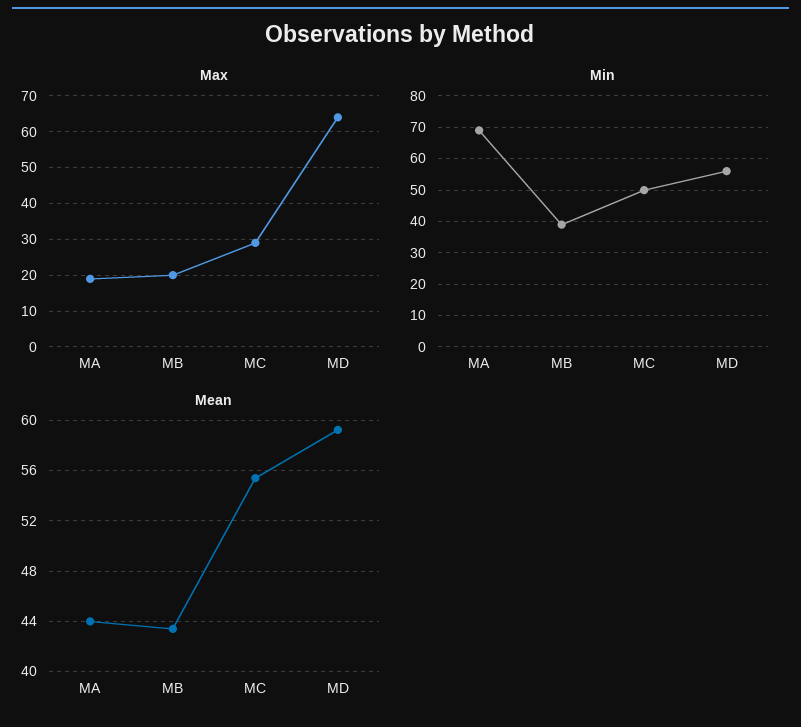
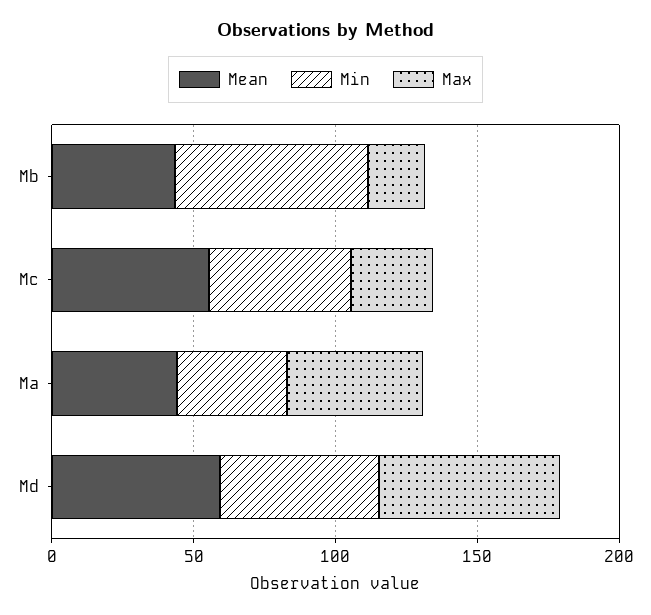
Max, MA: 20 -> 50
Min, MA: 70 -> 40
Min, MB: 40 -> 70

